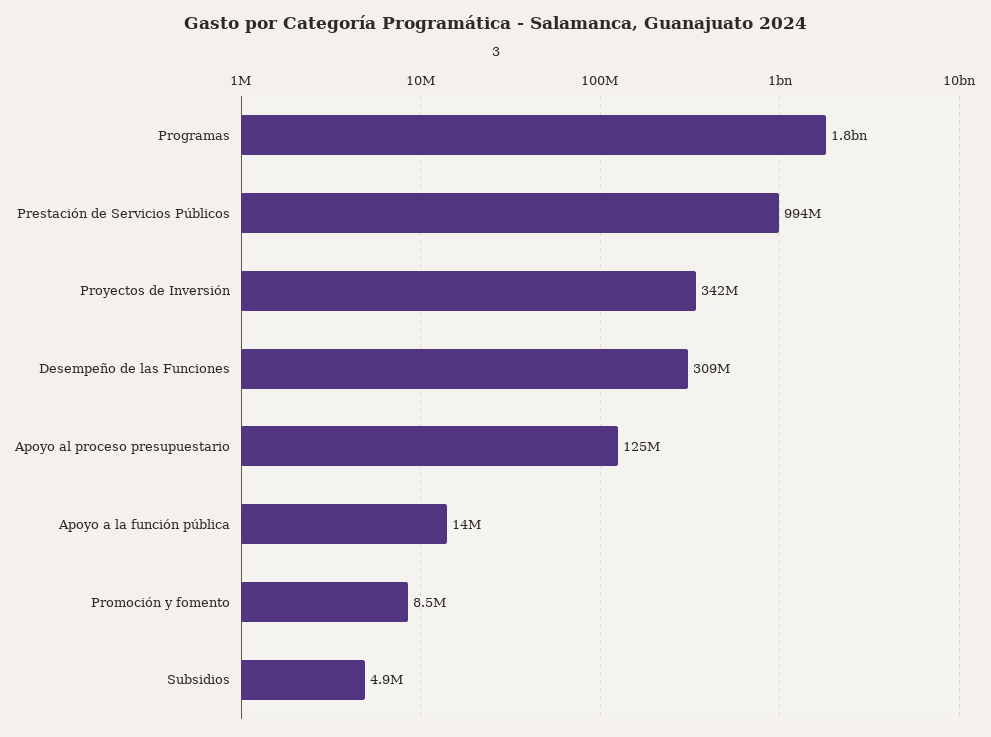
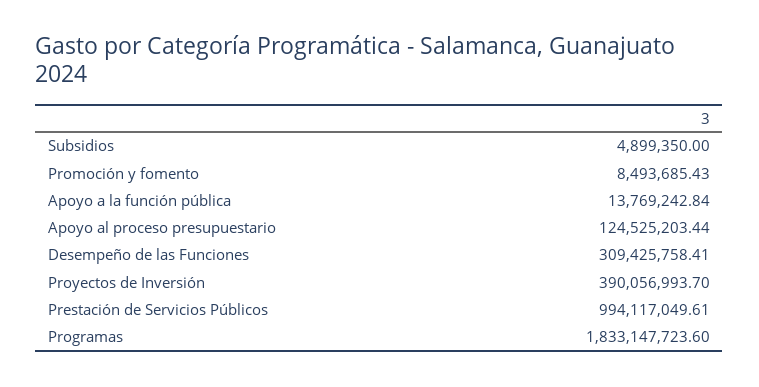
Proyectos de Inversión: 342000000 -> 390056993.7

